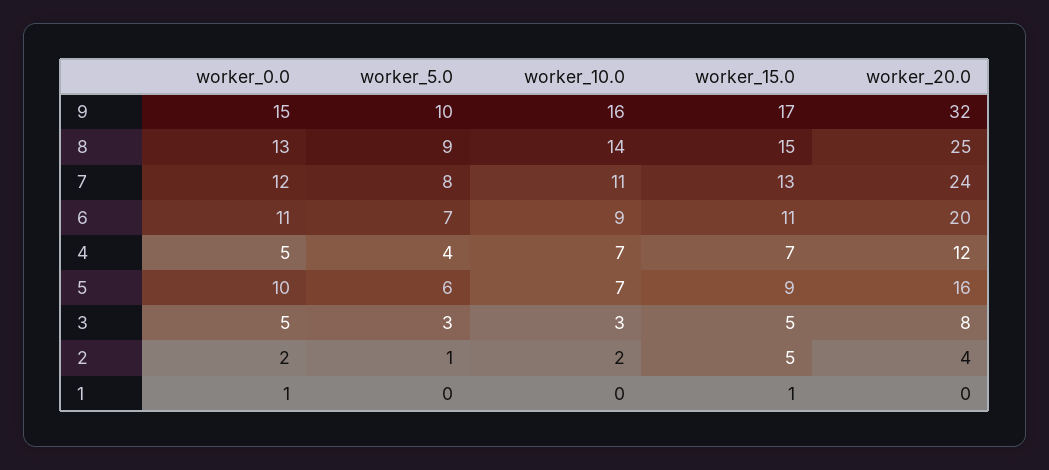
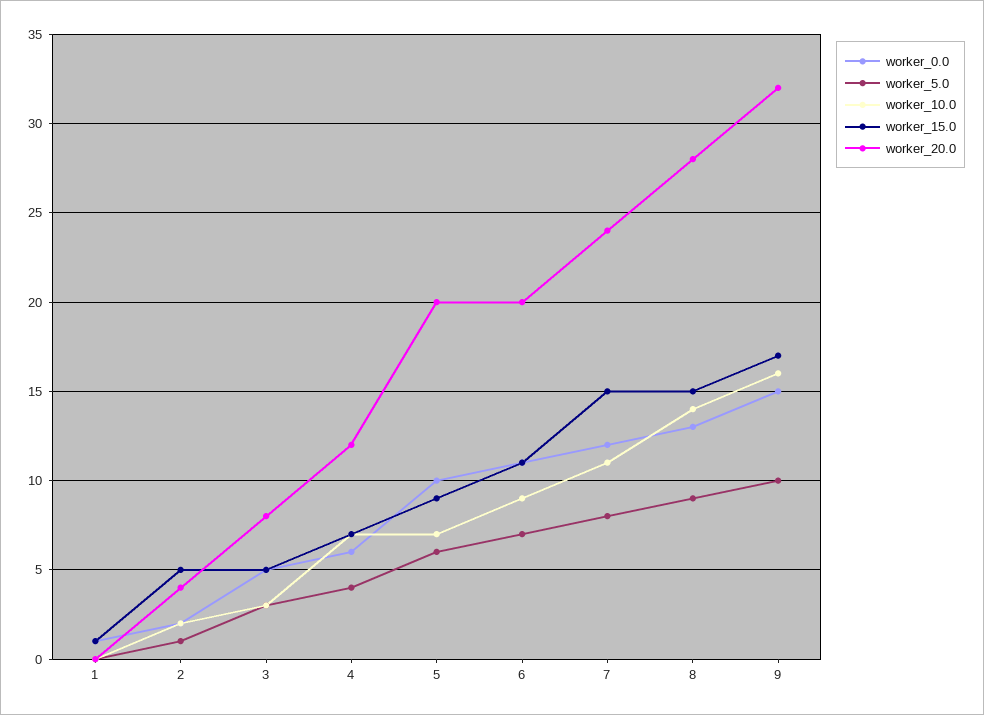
worker_20.0, 8: 25 -> 28
worker_15.0, 7: 13 -> 15
worker_0.0, 4: 5 -> 6
worker_20.0, 5: 16 -> 20

